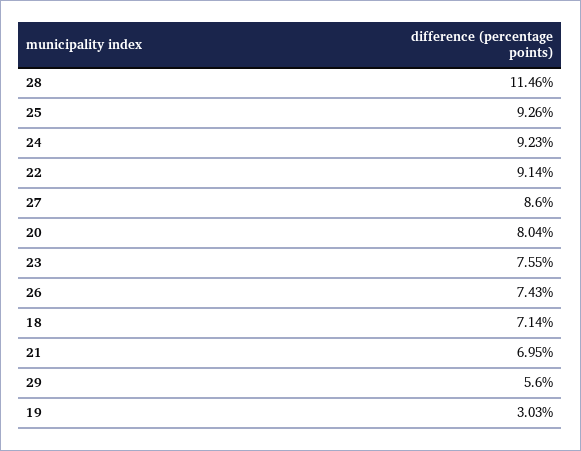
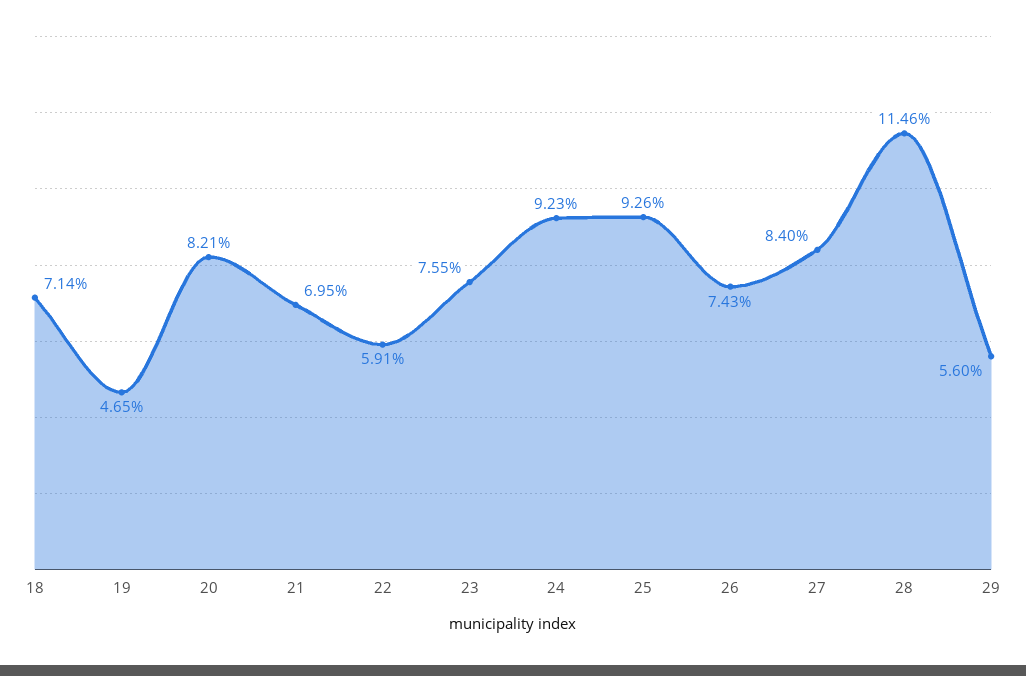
22: 9.14 -> 5.91
27: 8.6 -> 8.4
20: 8.04 -> 8.21
19: 3.03 -> 4.65

